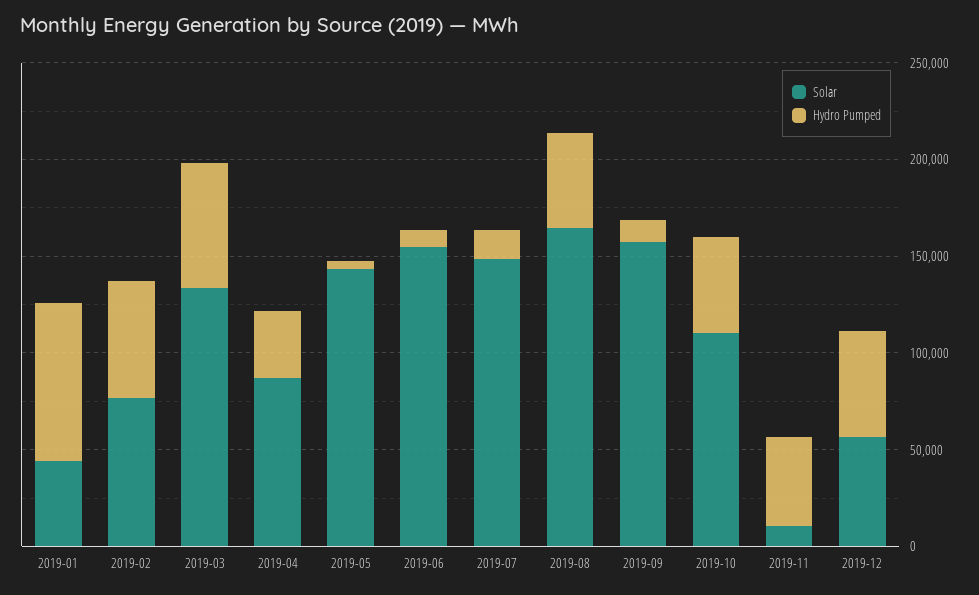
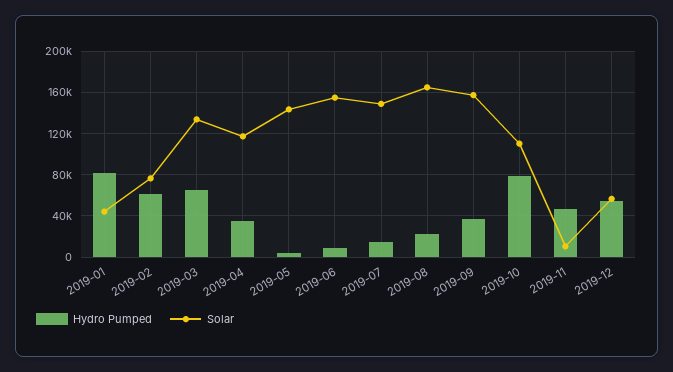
Solar, 2019-04: 90000 -> 120000
Hydro Pumped, 2019-08: 50000 -> 20000
Hydro Pumped, 2019-09: 10000 -> 40000
Hydro Pumped, 2019-10: 50000 -> 80000

